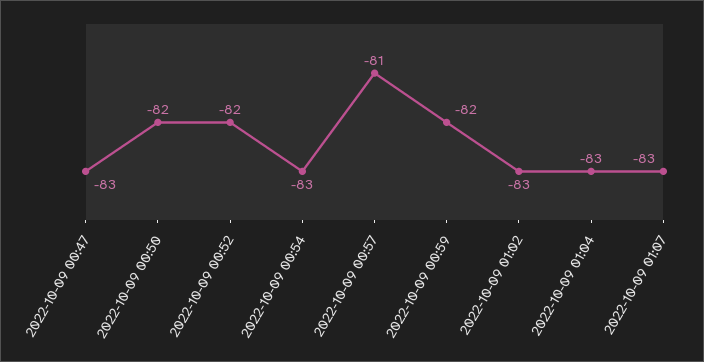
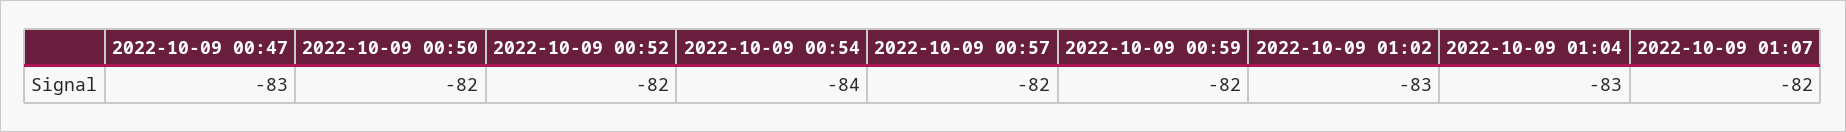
2022-10-09 00:54: -83 -> -84
2022-10-09 00:57: -81 -> -82
2022-10-09 01:07: -83 -> -82

